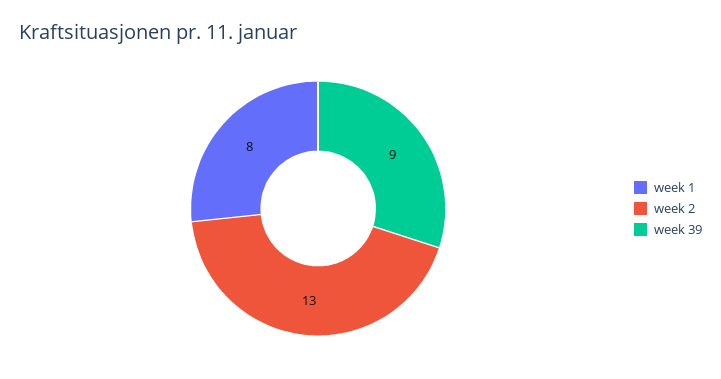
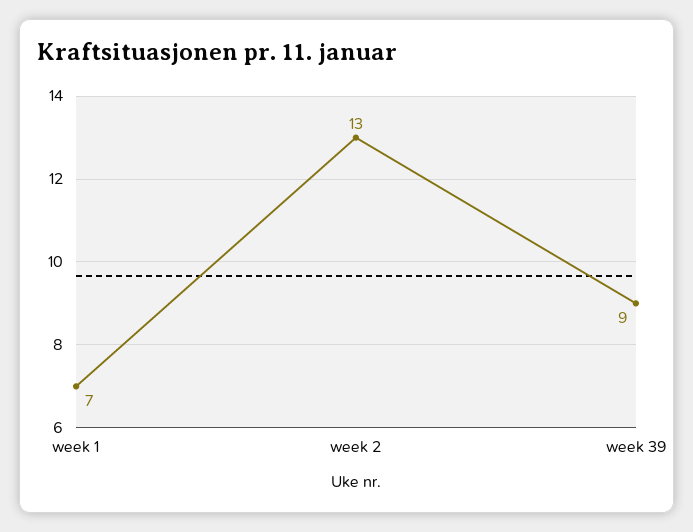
week 1: 8 -> 7

